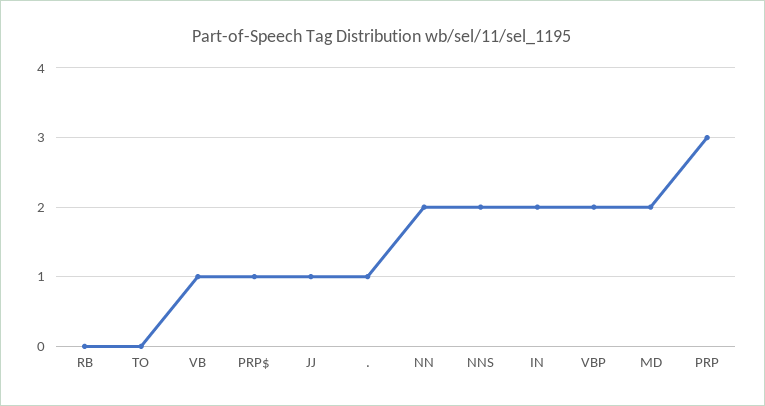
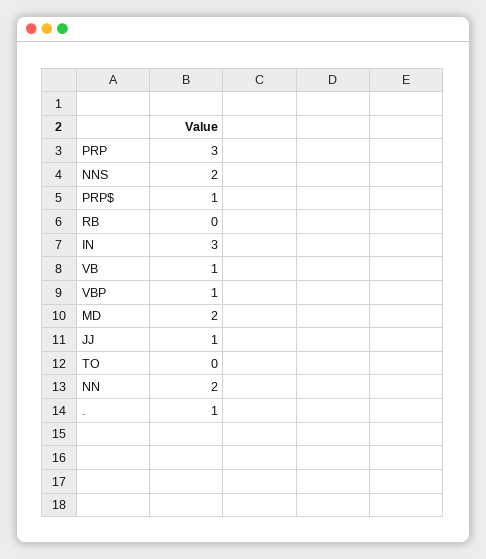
IN: 2 -> 3
VBP: 2 -> 1

